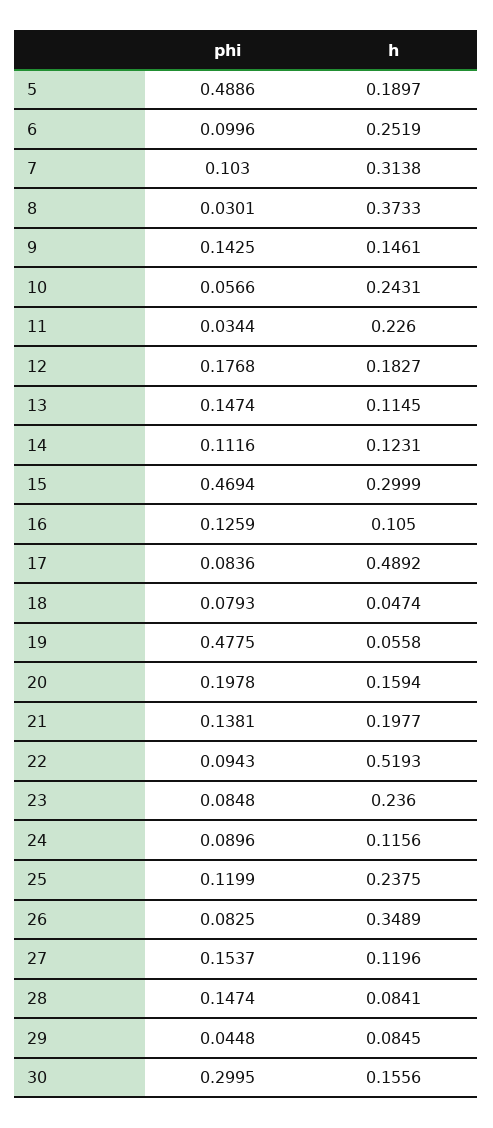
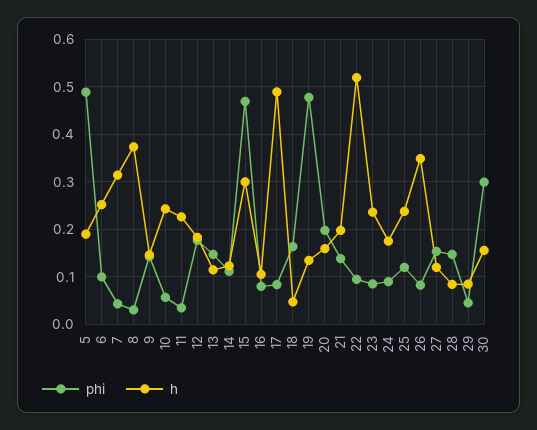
phi, 7: 0.103 -> 0.04
phi, 16: 0.1259 -> 0.08
phi, 18: 0.0793 -> 0.16
h, 19: 0.0558 -> 0.14
h, 24: 0.1156 -> 0.18

